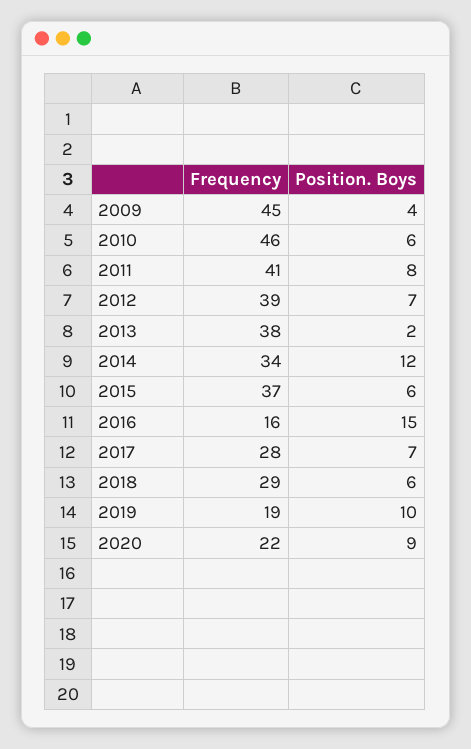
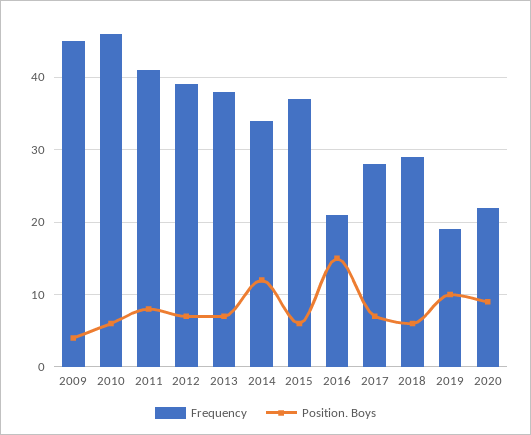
Position. Boys, 2013: 2 -> 7
Frequency, 2016: 16 -> 21

